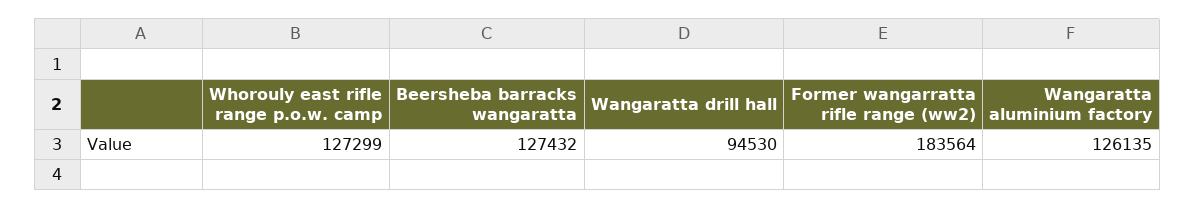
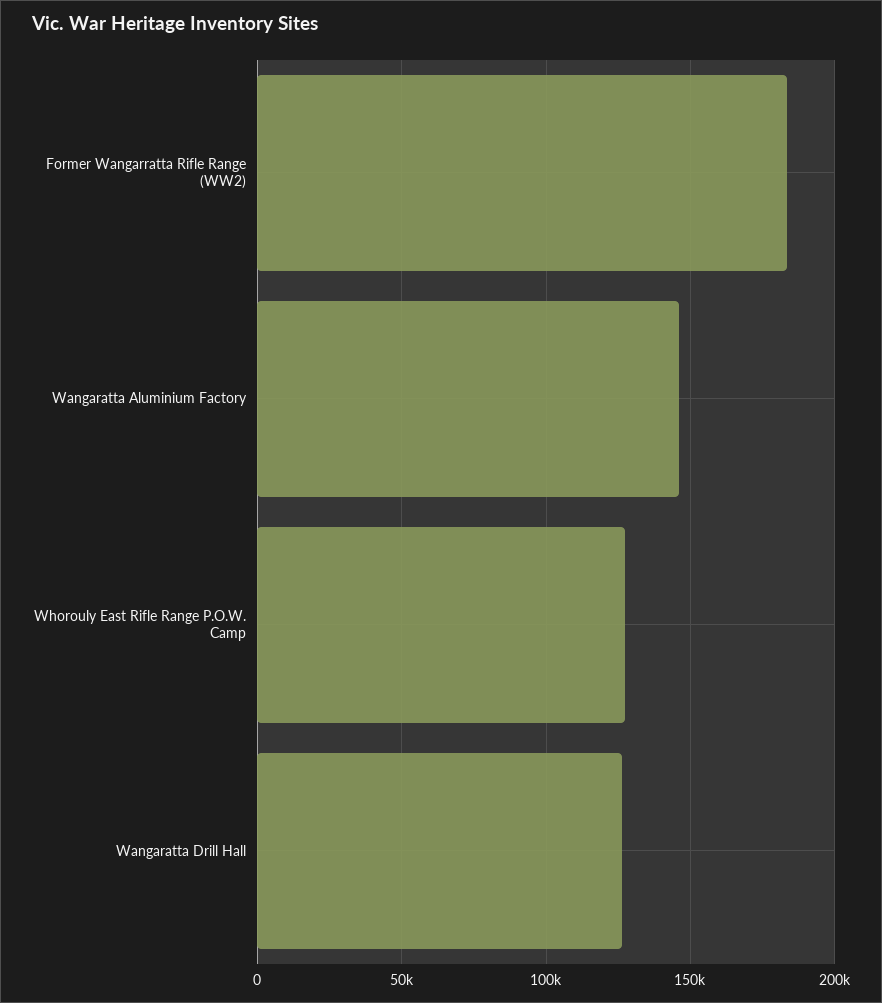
Beersheba barracks wangaratta: 127432 -> none
Wangaratta drill hall: 94530 -> 125000
Wangaratta aluminium factory: 126135 -> 145000

